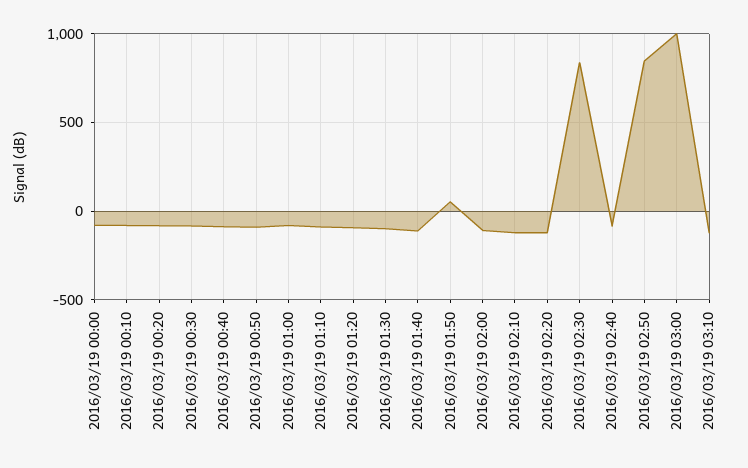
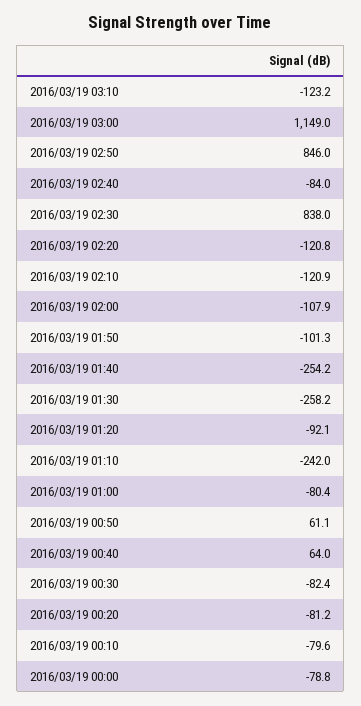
2016/03/19 00:40: -100 -> 64
2016/03/19 00:50: -100 -> 61.1
2016/03/19 01:10: -100 -> -242
2016/03/19 01:30: -100 -> -258.2
2016/03/19 01:40: -100 -> -254.2
2016/03/19 01:50: 50 -> -101.3
2016/03/19 03:00: 1000 -> 1149

